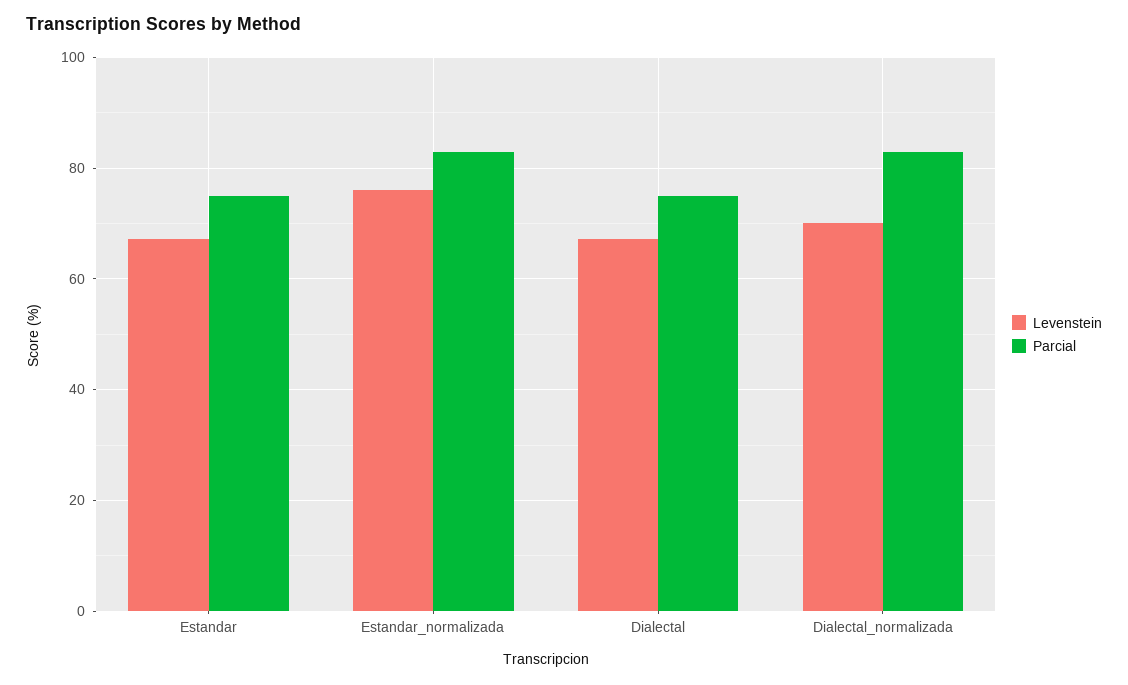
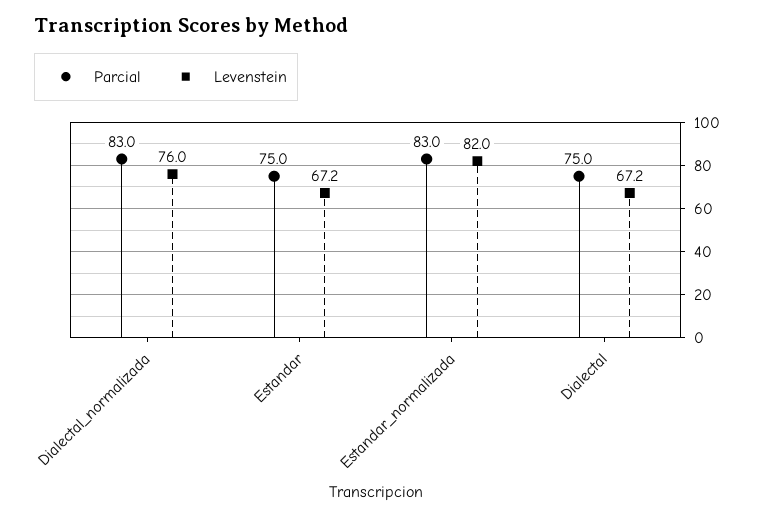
Levenstein, Estandar_normalizada: 76 -> 82
Levenstein, Dialectal_normalizada: 70 -> 76

